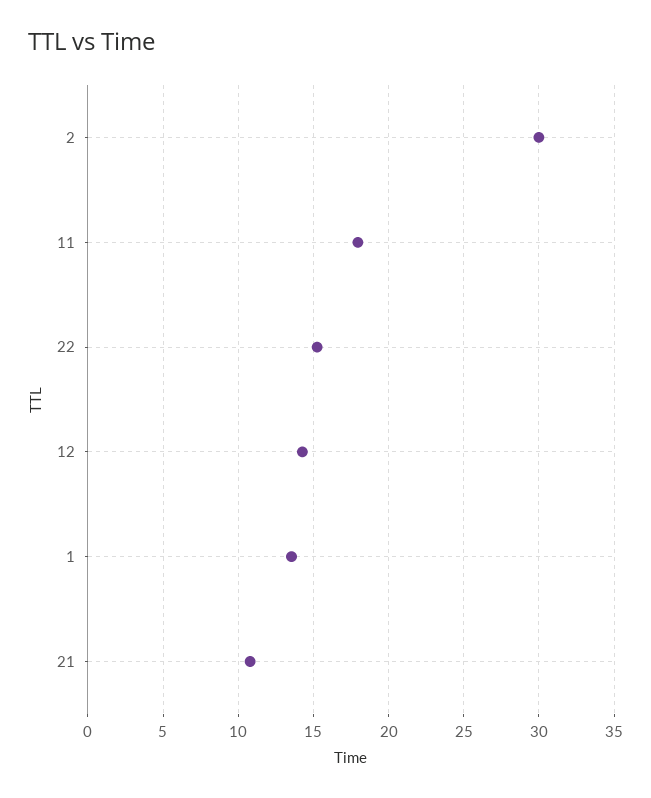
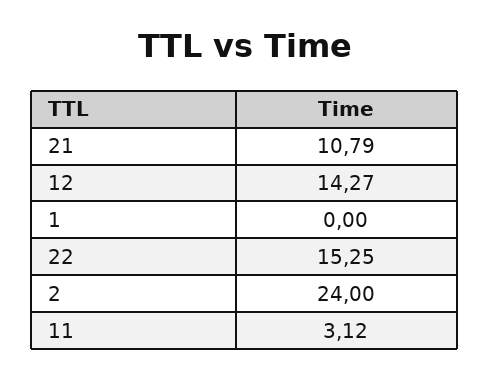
2: 30 -> 24
11: 18 -> 3.12
1: 13.5 -> 0

